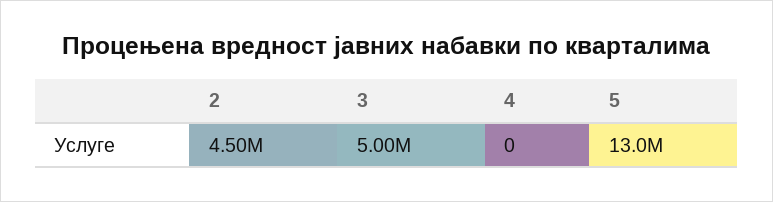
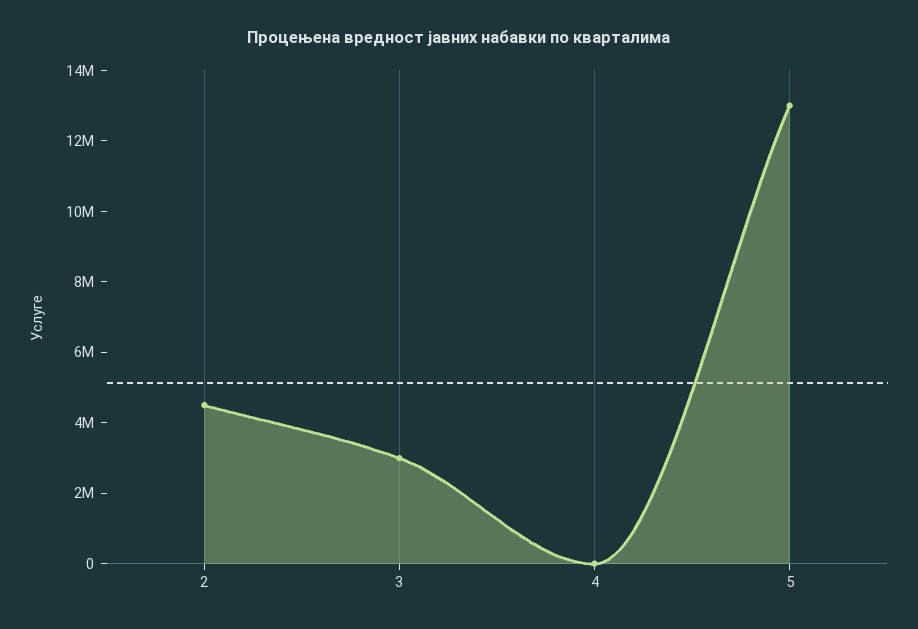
3: 5000000 -> 3000000

